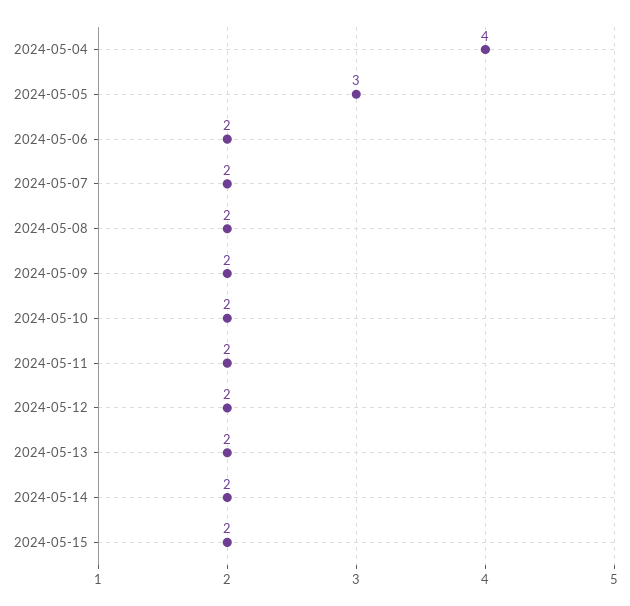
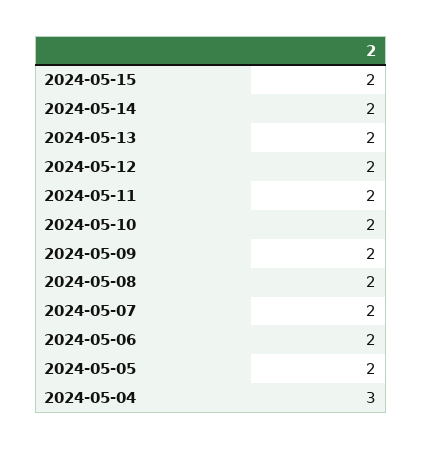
2024-05-04: 4 -> 3
2024-05-05: 3 -> 2

